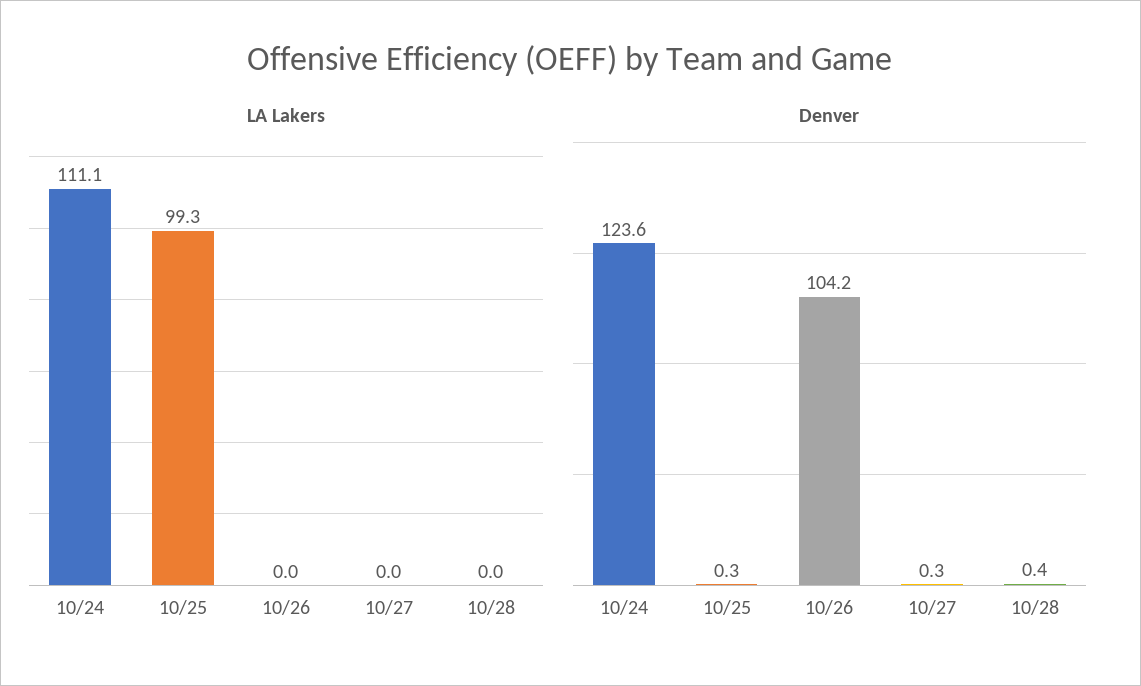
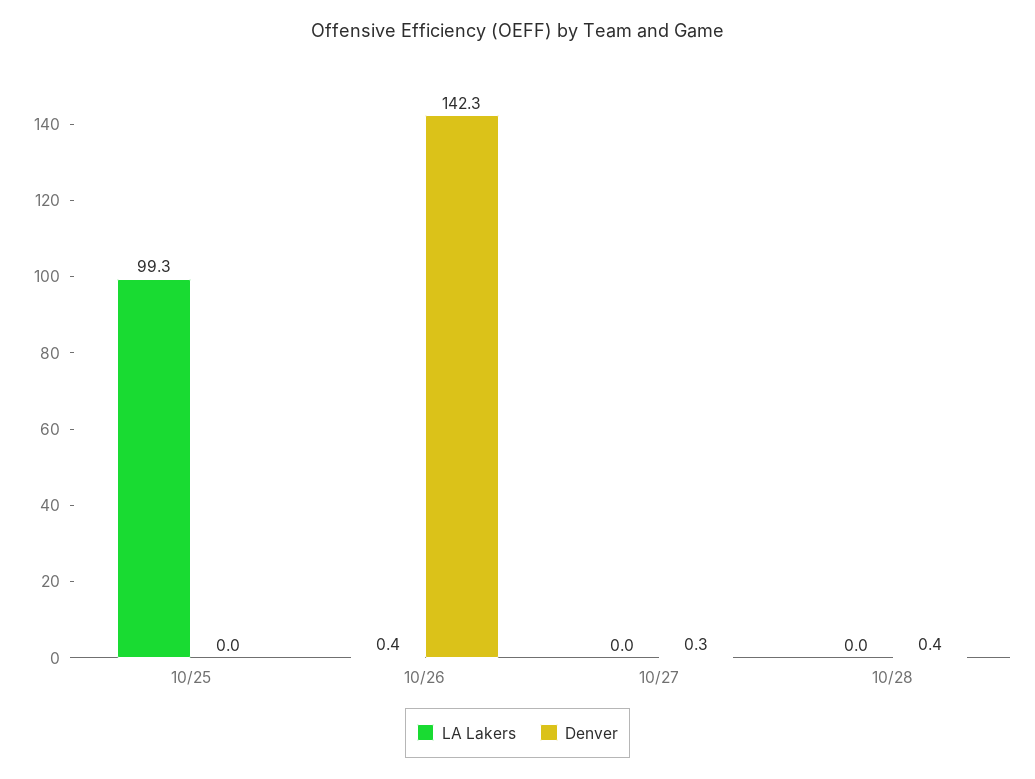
LA Lakers, 10/24: 111.1 -> none
LA Lakers, 10/26: 0 -> 0.4
Denver, 10/24: 123.6 -> none
Denver, 10/25: 0.3 -> 0
Denver, 10/26: 104.2 -> 142.3

